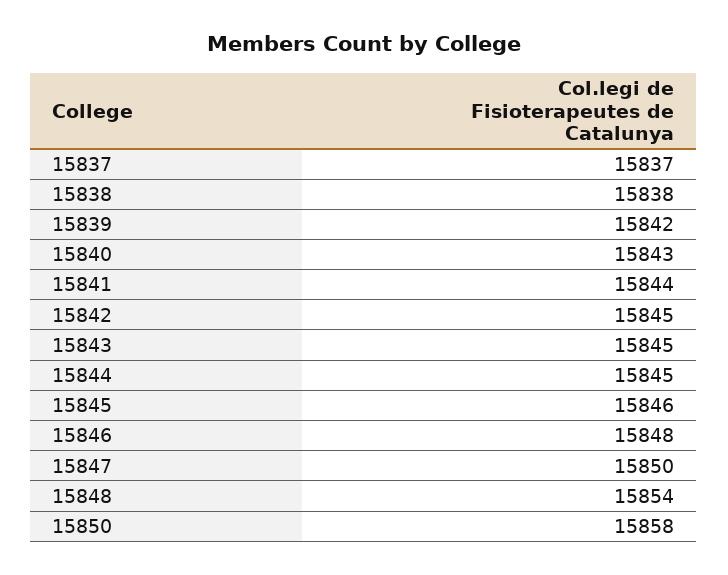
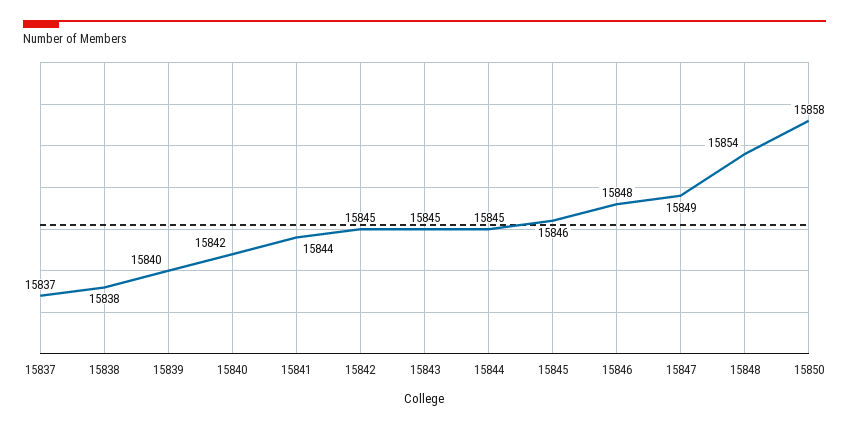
15839: 15842 -> 15840
15840: 15843 -> 15842
15847: 15850 -> 15849

